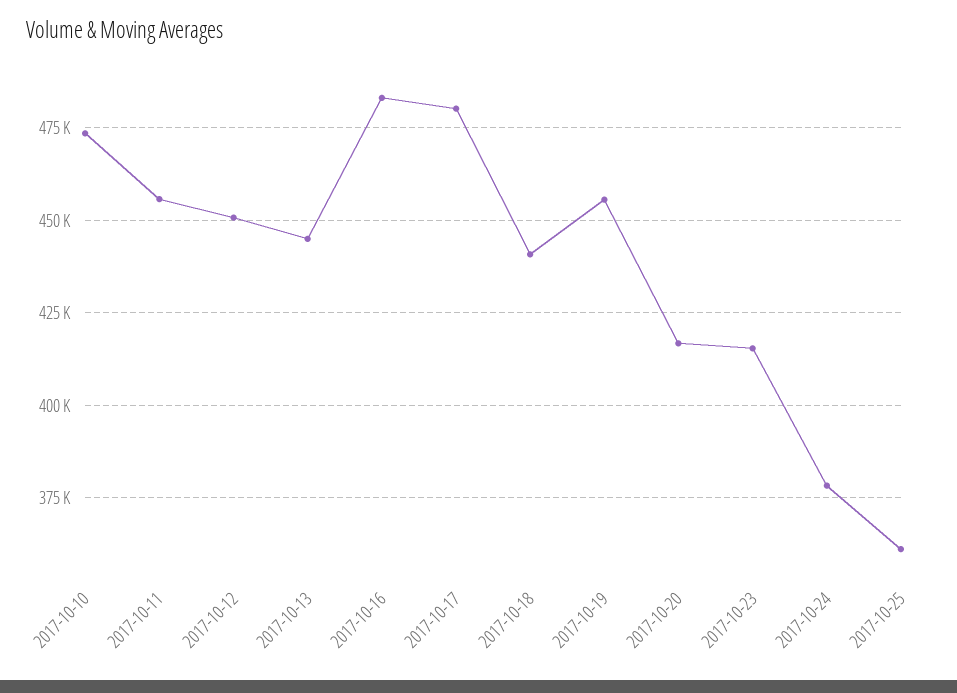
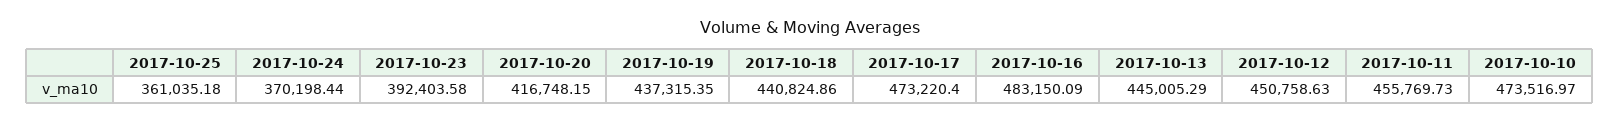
2017-10-17: 480000 -> 473220.4
2017-10-19: 455000 -> 437315.35
2017-10-23: 415000 -> 392403.58
2017-10-24: 377500 -> 370198.44

